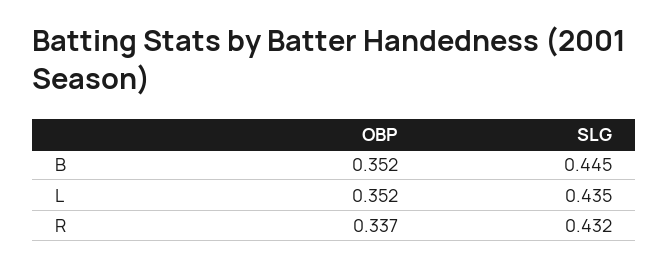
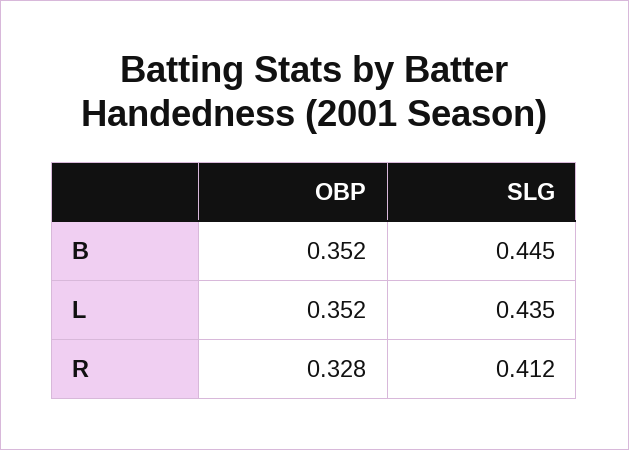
OBP, R: 0.337 -> 0.328
SLG, R: 0.432 -> 0.412

